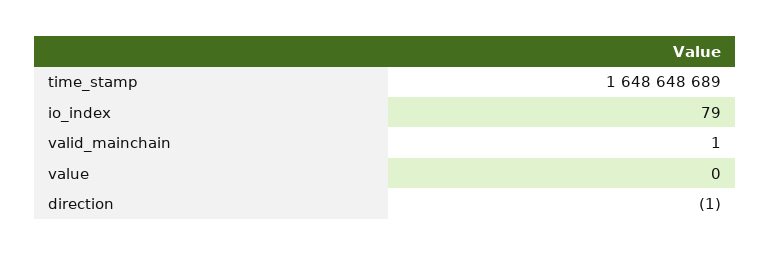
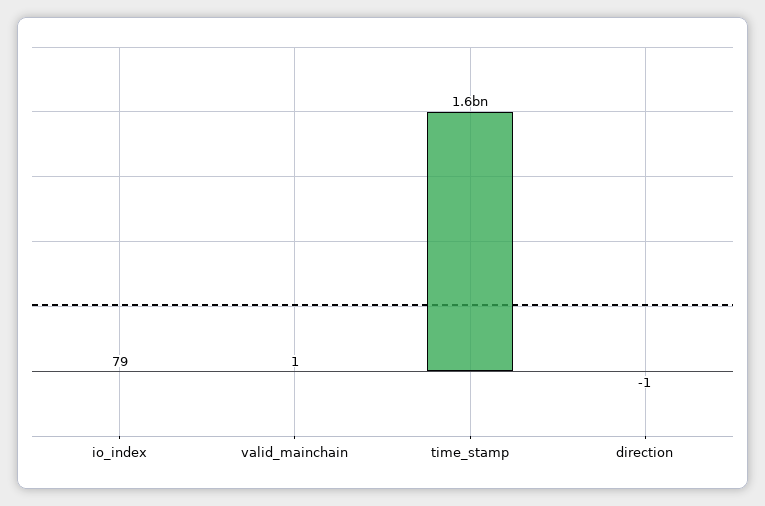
value: 0 -> none

